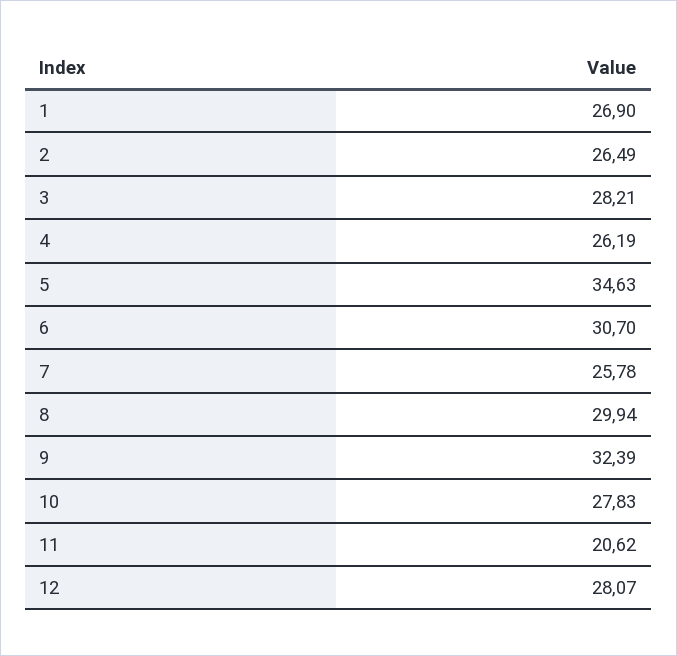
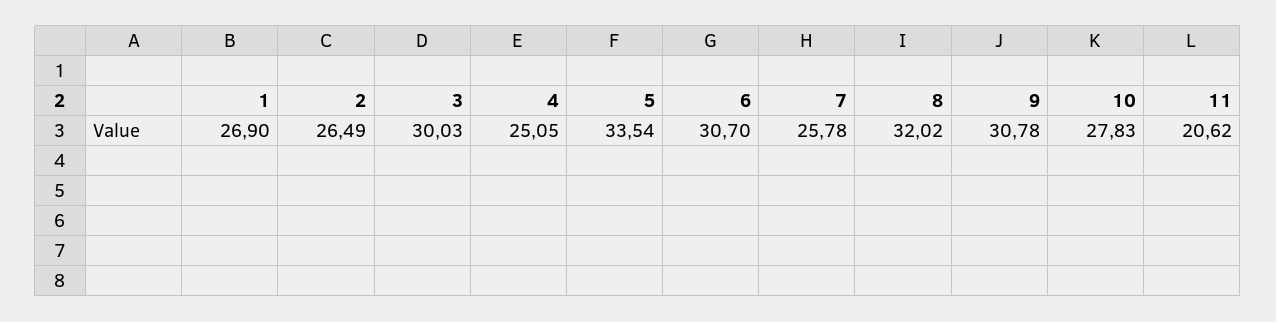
3: 28.21 -> 30.03
4: 26.19 -> 25.05
5: 34.63 -> 33.54
8: 29.94 -> 32.02
9: 32.39 -> 30.78
12: 28.07 -> none

